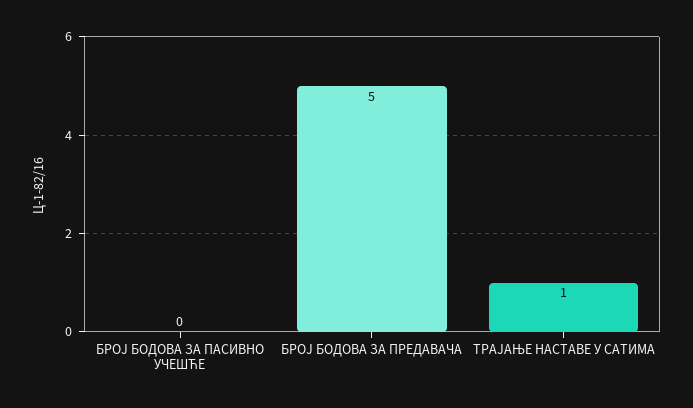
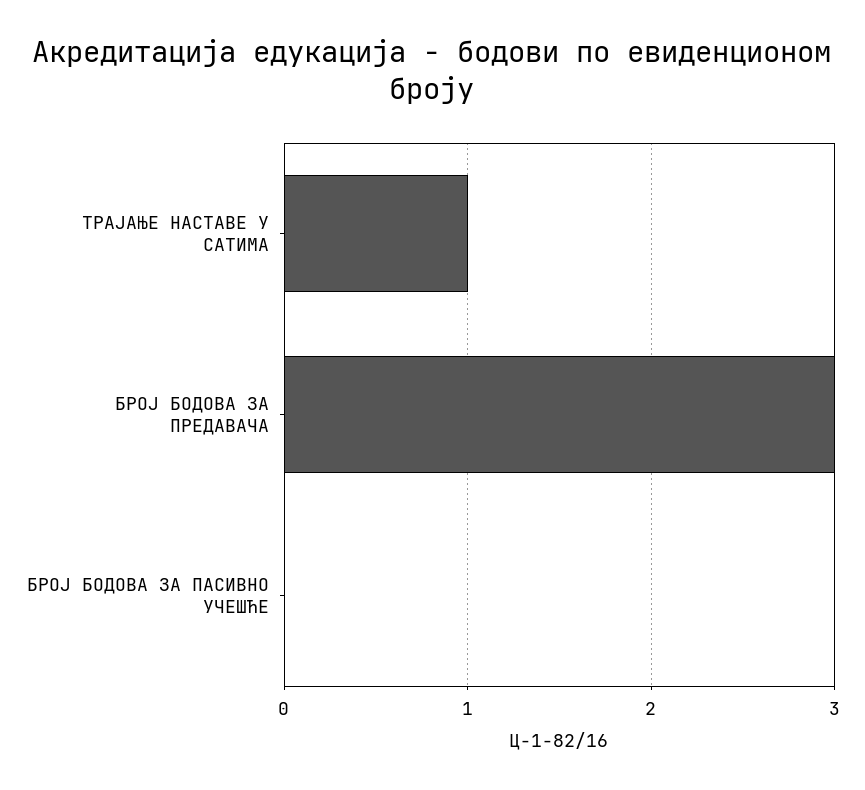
БРОЈ БОДОВА ЗА ПРЕДАВАЧА: 5 -> 3

